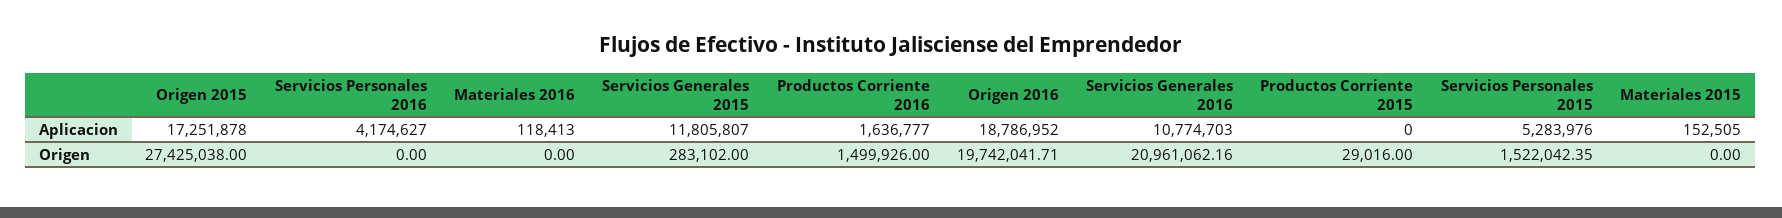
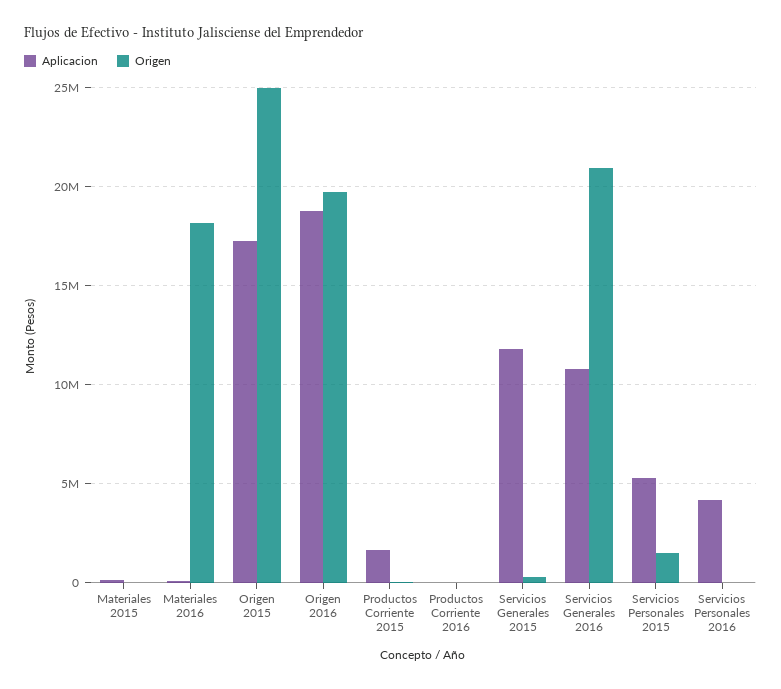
Aplicacion, Productos Corriente 2016: 1636777 -> 0
Aplicacion, Productos Corriente 2015: 0 -> 1500000
Origen, Origen 2015: 27425038 -> 25000000
Origen, Materiales 2016: 0 -> 18000000
Origen, Productos Corriente 2016: 1499926 -> 0

